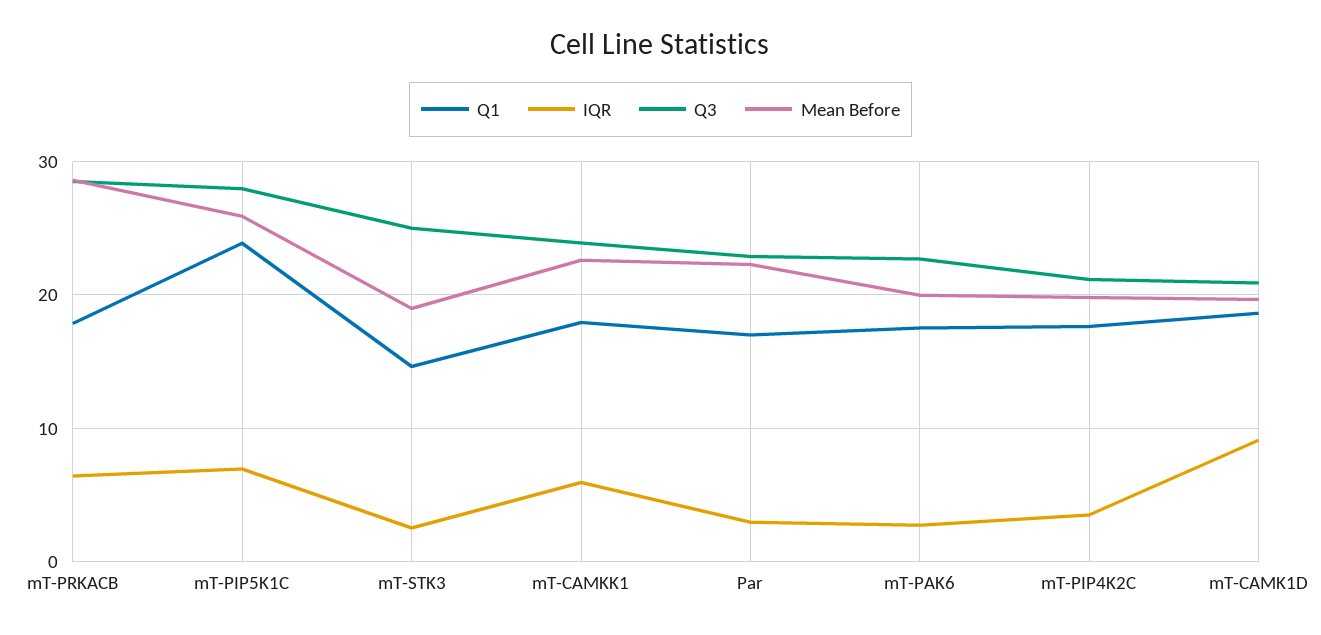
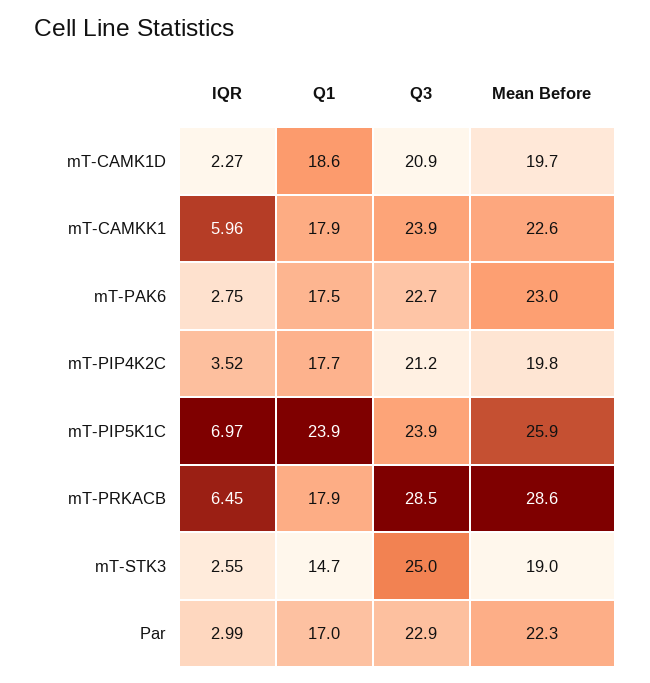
Q3, mT-PIP5K1C: 28 -> 23.9
Mean Before, mT-PAK6: 20 -> 23
IQR, mT-CAMK1D: 9 -> 2.27

